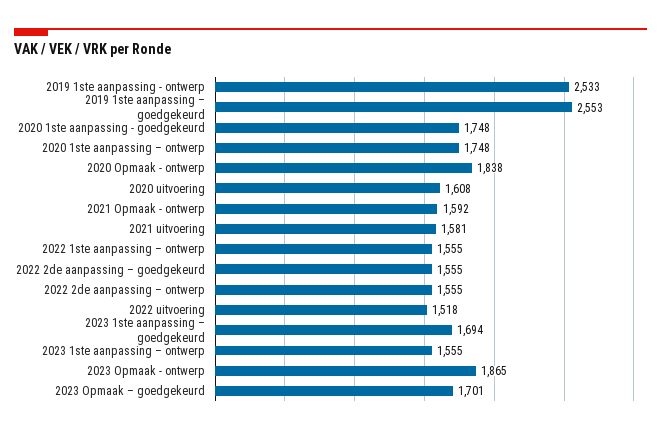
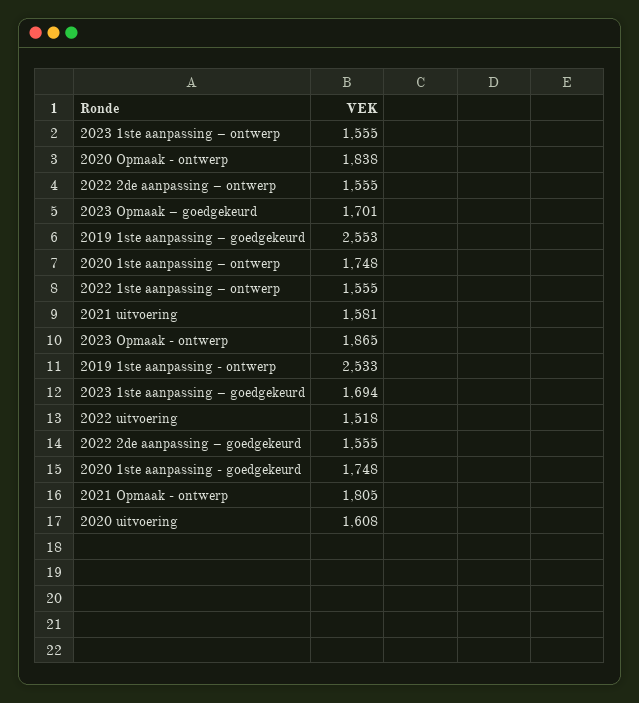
2021 Opmaak - ontwerp: 1592 -> 1805

